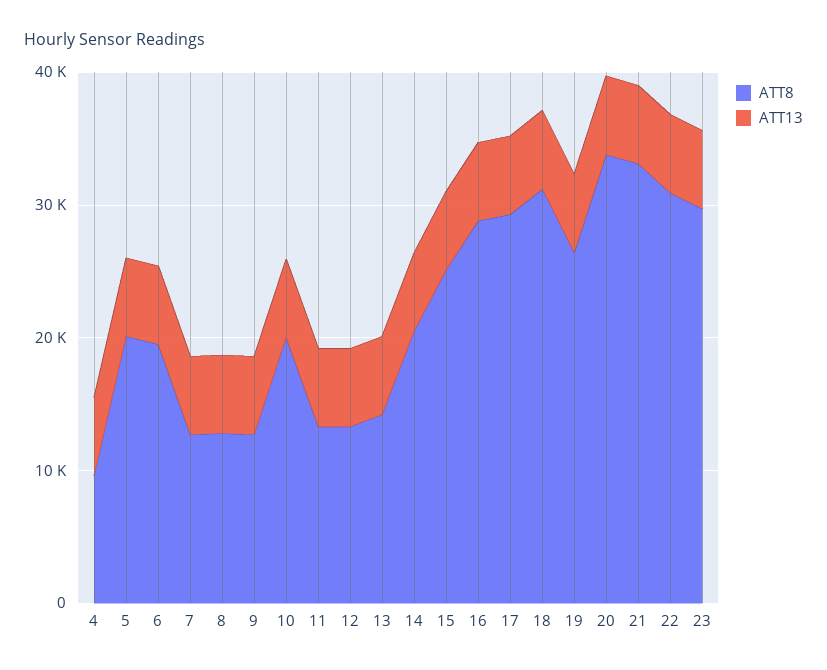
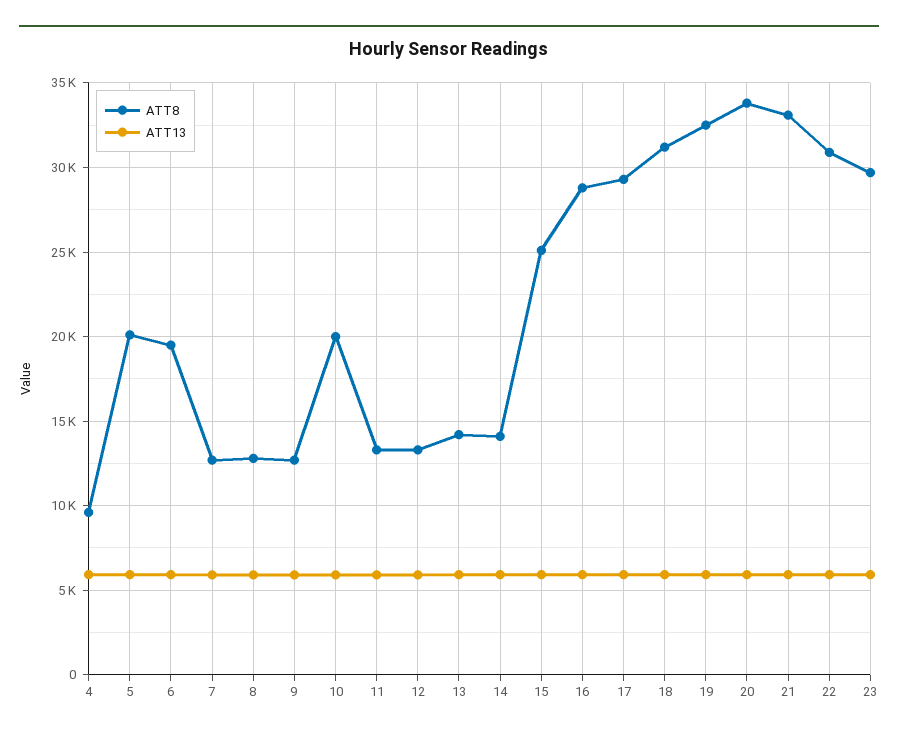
ATT8, 14: 20000 -> 14000
ATT8, 19: 26000 -> 32500

